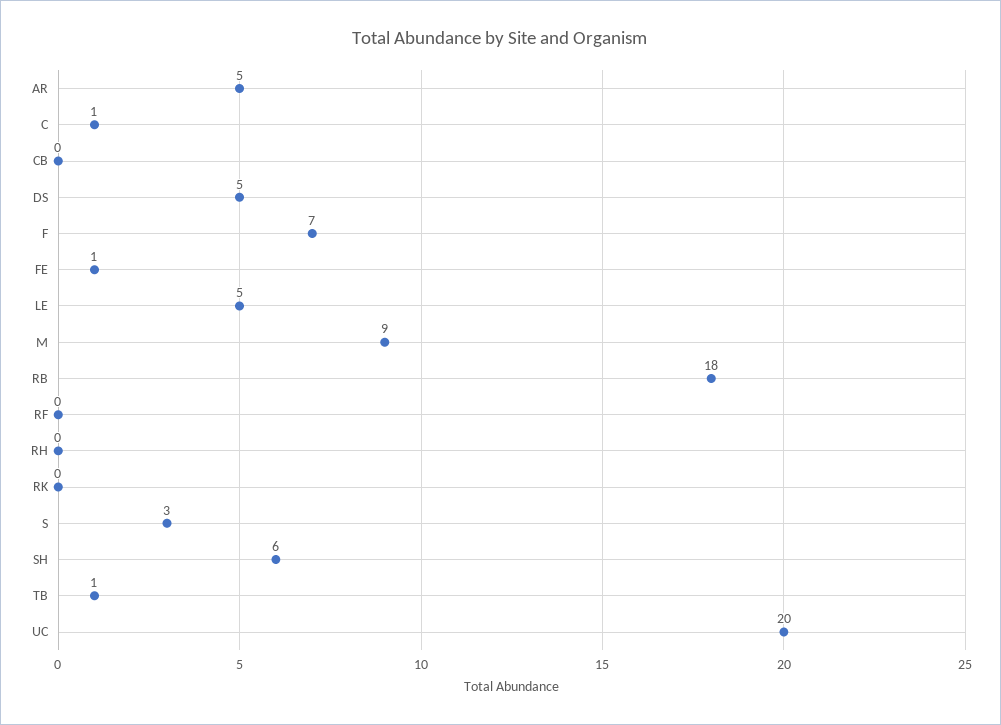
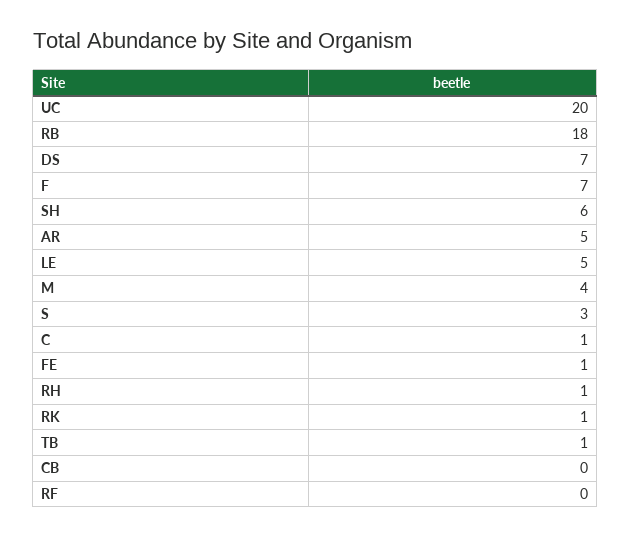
DS: 5 -> 7
M: 9 -> 4
RH: 0 -> 1
RK: 0 -> 1

